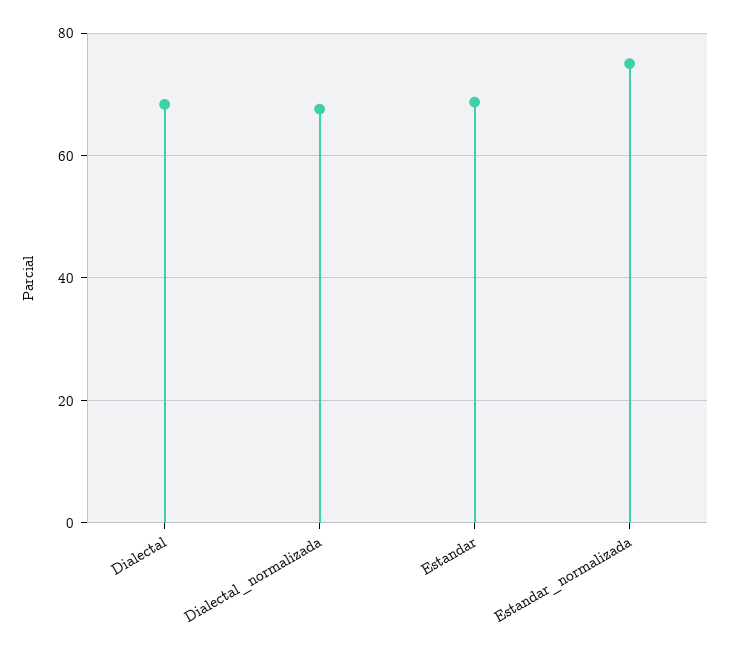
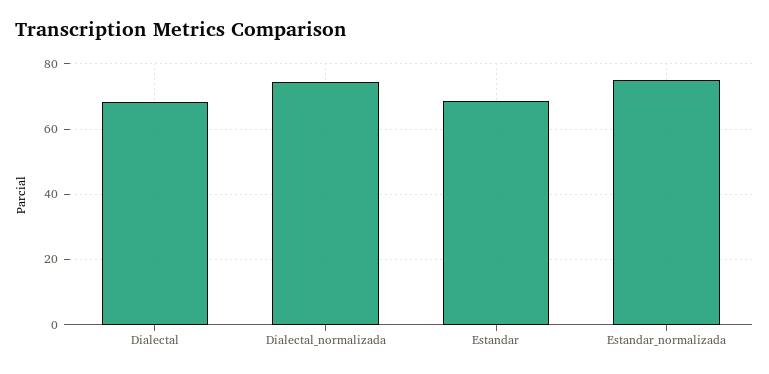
Dialectal_normalizada: 68 -> 74

